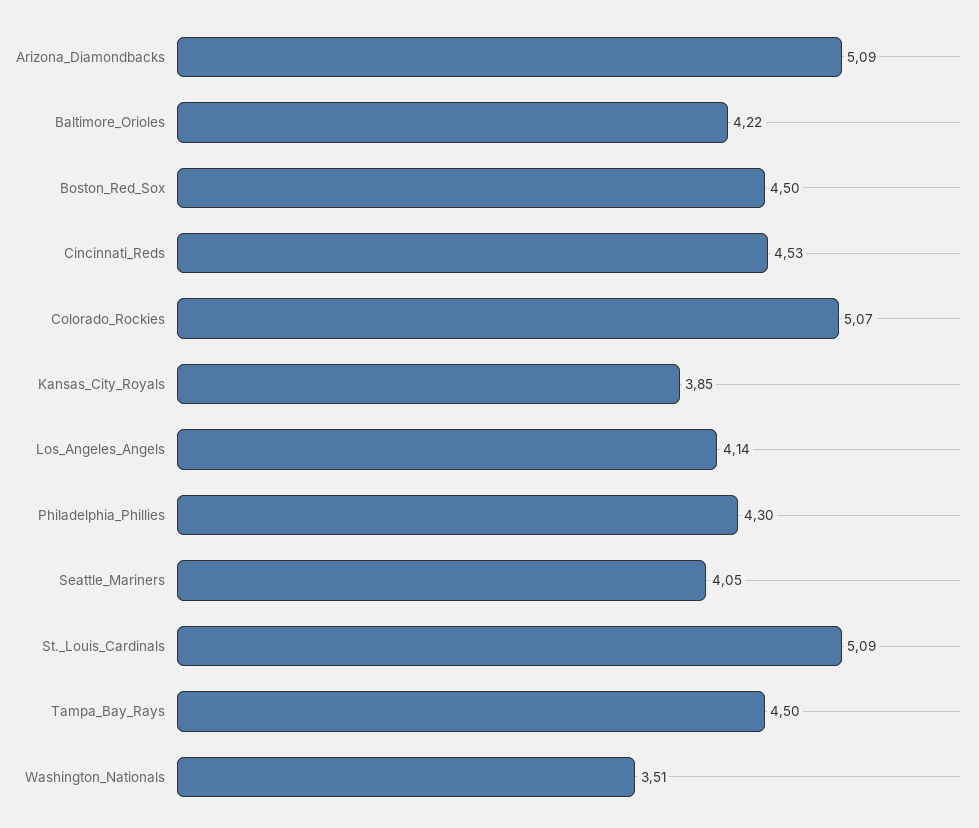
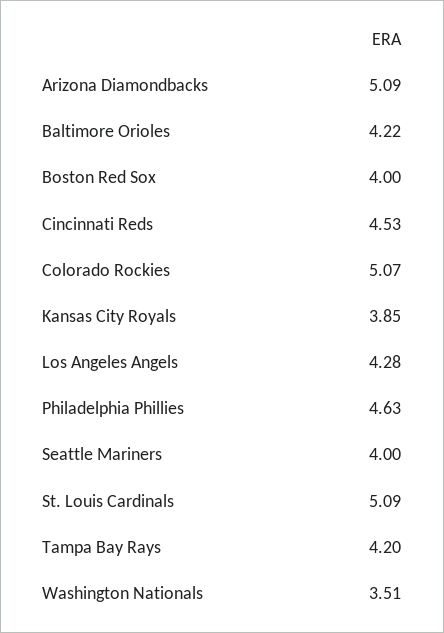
Boston_Red_Sox: 4.5 -> 4
Los_Angeles_Angels: 4.14 -> 4.28
Philadelphia_Phillies: 4.3 -> 4.63
Seattle_Mariners: 4.05 -> 4
Tampa_Bay_Rays: 4.5 -> 4.2

